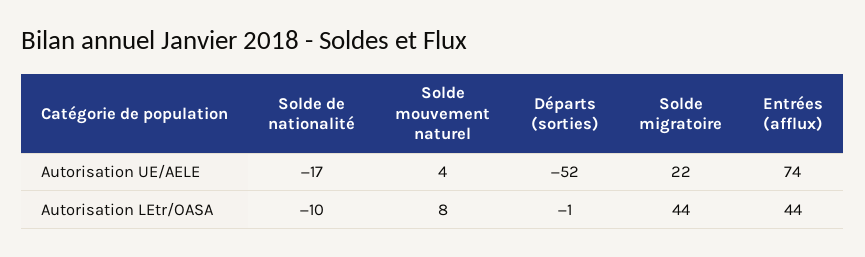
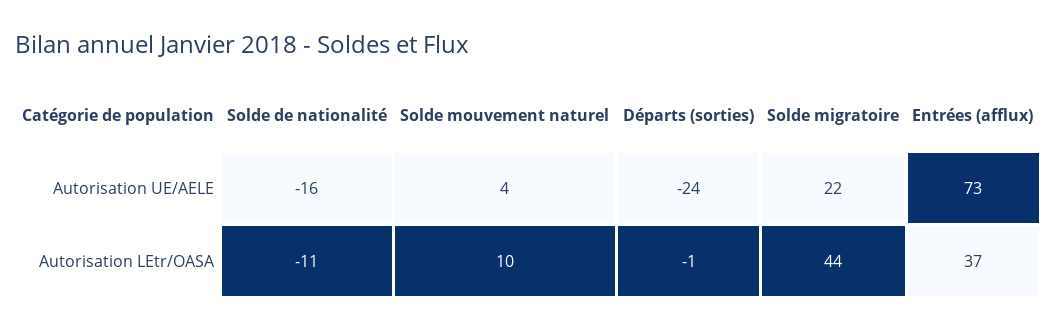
Solde de nationalité, Autorisation UE/AELE: -17 -> -16
Départs (sorties), Autorisation UE/AELE: -52 -> -24
Entrées (afflux), Autorisation UE/AELE: 74 -> 73
Solde de nationalité, Autorisation LEtr/OASA: -10 -> -11
Solde mouvement naturel, Autorisation LEtr/OASA: 8 -> 10
Entrées (afflux), Autorisation LEtr/OASA: 44 -> 37

